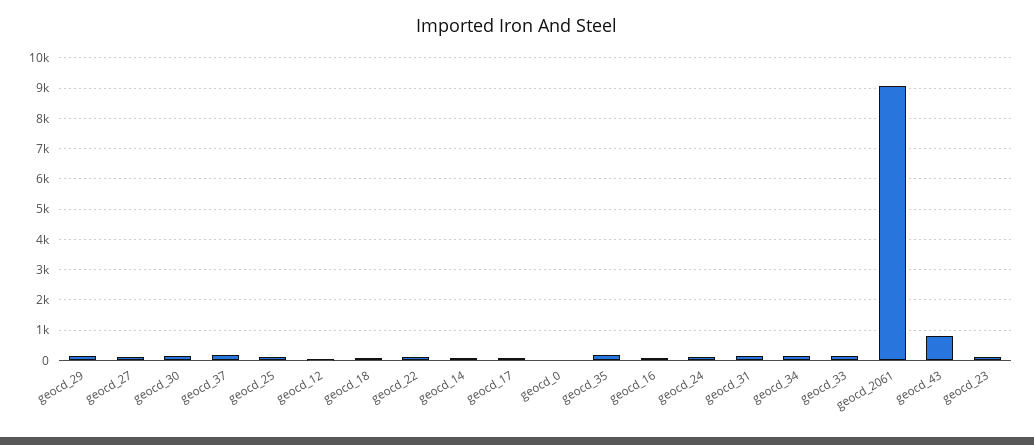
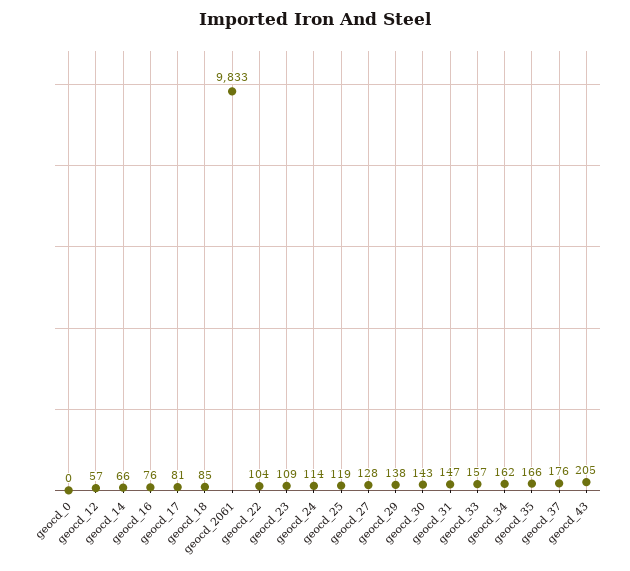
geocd_2061: 9000 -> 9833
geocd_43: 800 -> 205

